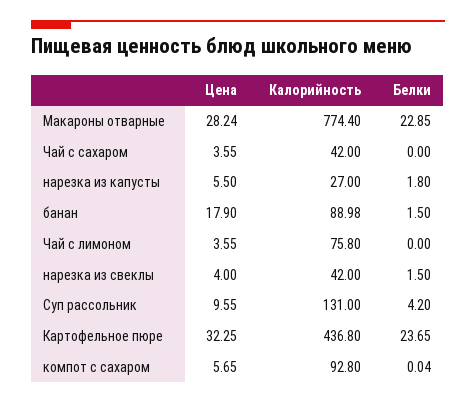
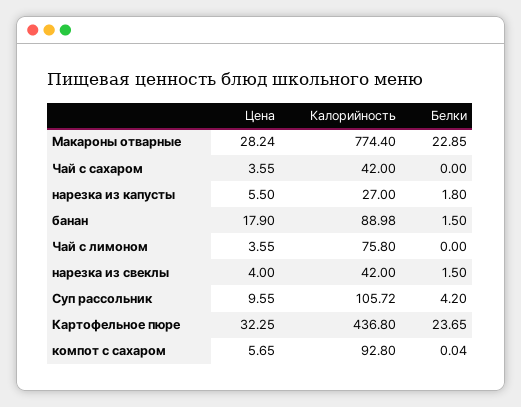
Калорийность, Суп рассольник: 131 -> 105.72

